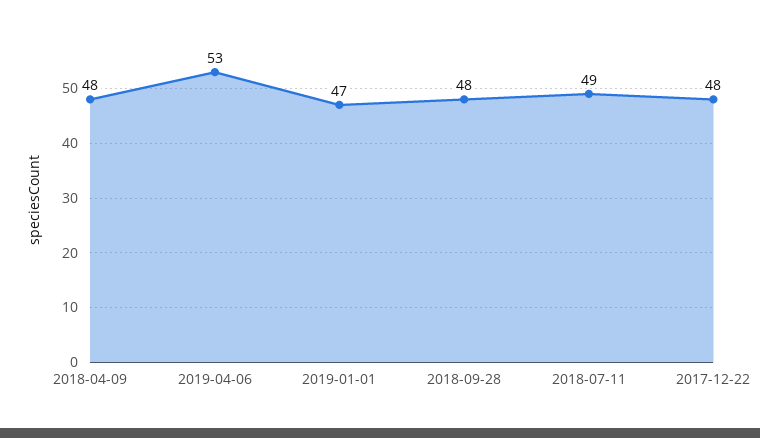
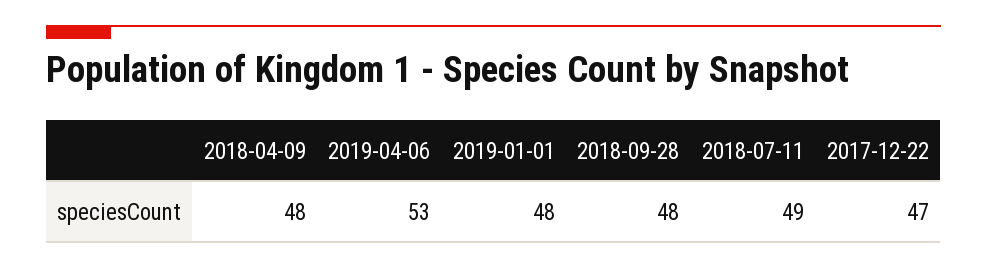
2019-01-01: 47 -> 48
2017-12-22: 48 -> 47

